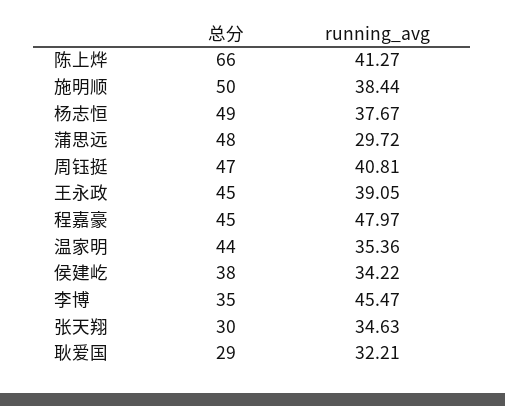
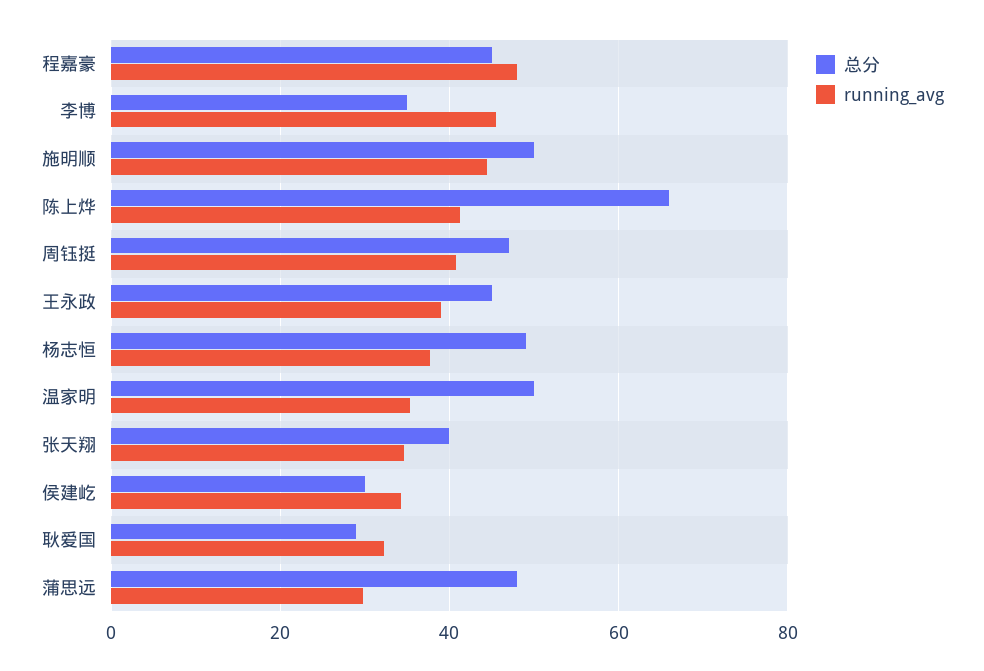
running_avg, 施明顺: 38.44 -> 44
总分, 温家明: 44 -> 50
总分, 侯建屹: 38 -> 30
总分, 张天翔: 30 -> 40

